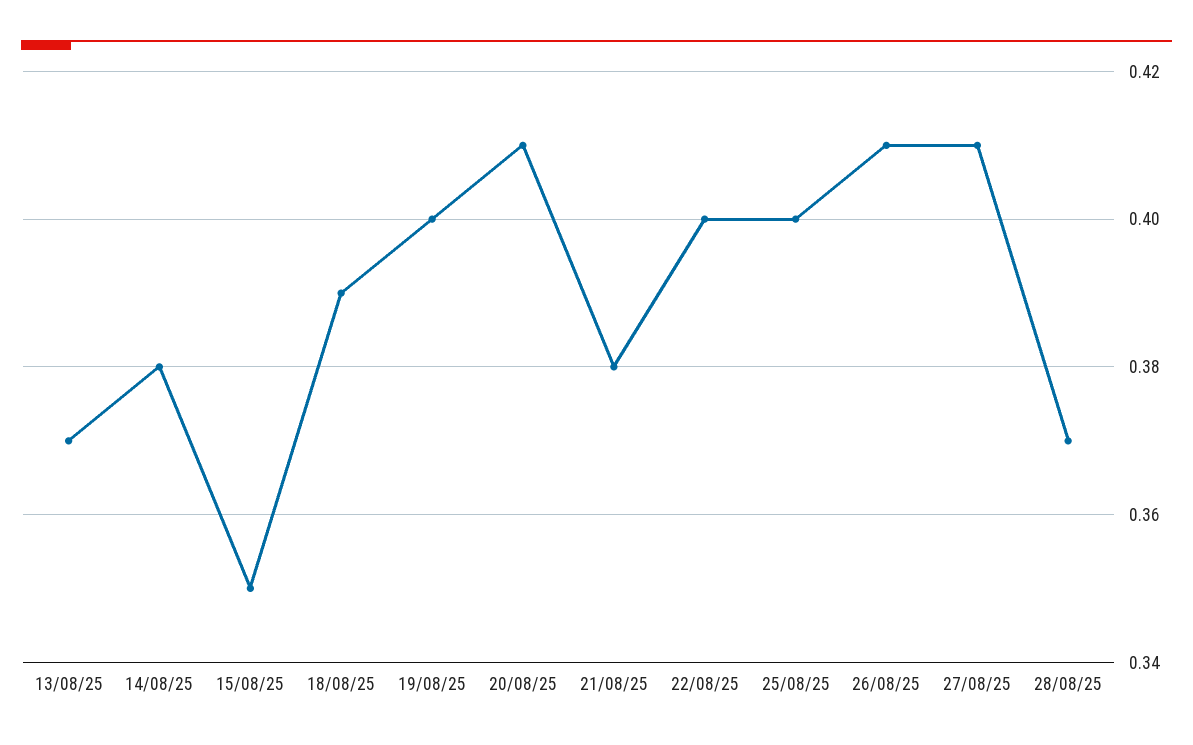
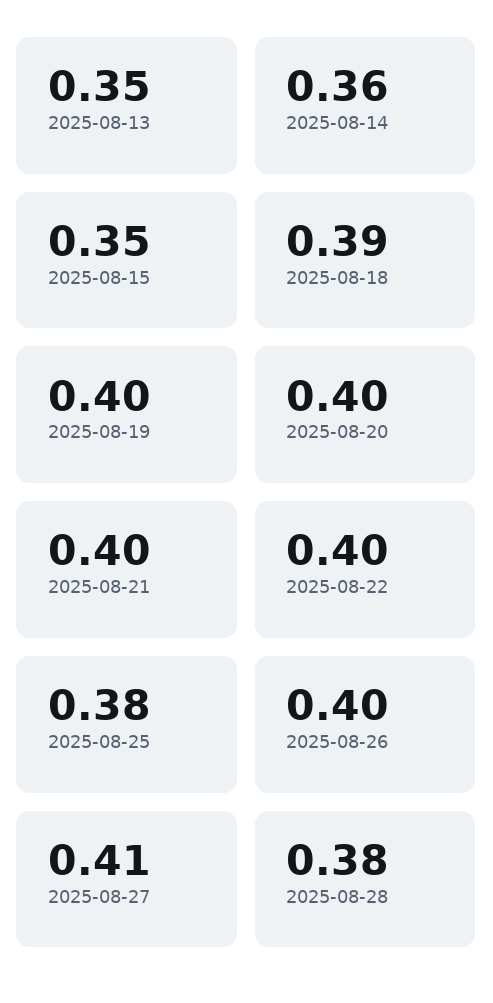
13/08/25: 0.37 -> 0.35
14/08/25: 0.38 -> 0.36
20/08/25: 0.41 -> 0.4
21/08/25: 0.38 -> 0.4
25/08/25: 0.4 -> 0.38
26/08/25: 0.41 -> 0.4
28/08/25: 0.37 -> 0.38

